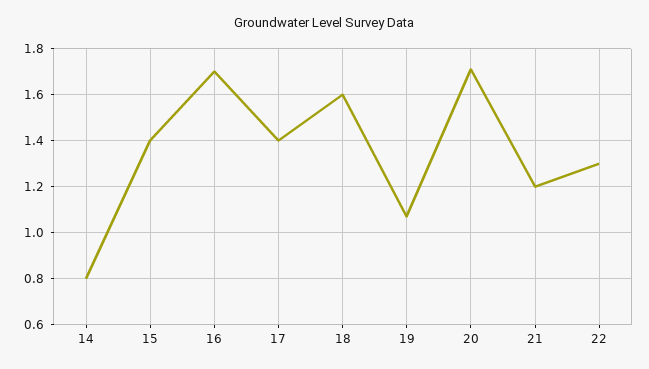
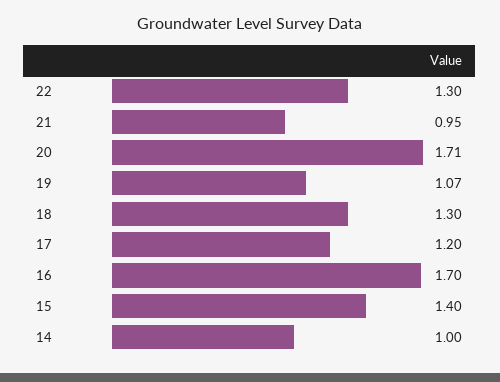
14: 0.8 -> 1
17: 1.4 -> 1.2
18: 1.6 -> 1.3
21: 1.2 -> 0.95

